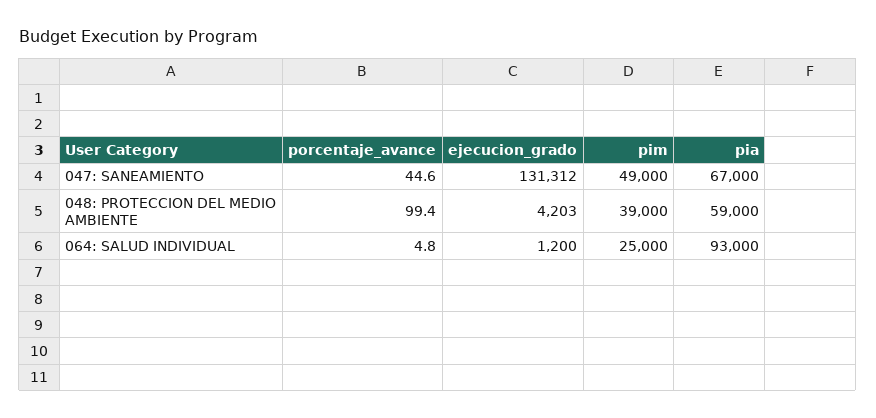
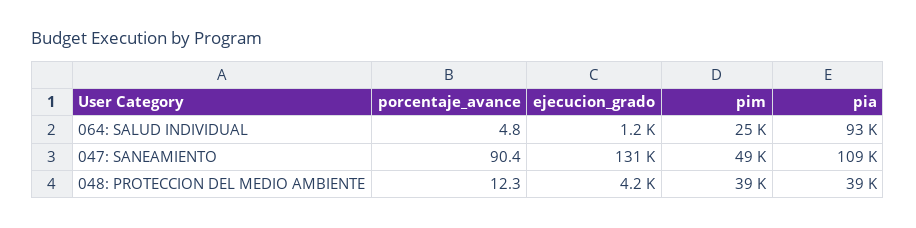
porcentaje_avance, 047: SANEAMIENTO: 44.6 -> 90.4
pia, 047: SANEAMIENTO: 67000 -> 109000
porcentaje_avance, 048: PROTECCION DEL MEDIO AMBIENTE: 99.4 -> 12.3
pia, 048: PROTECCION DEL MEDIO AMBIENTE: 59000 -> 39000

